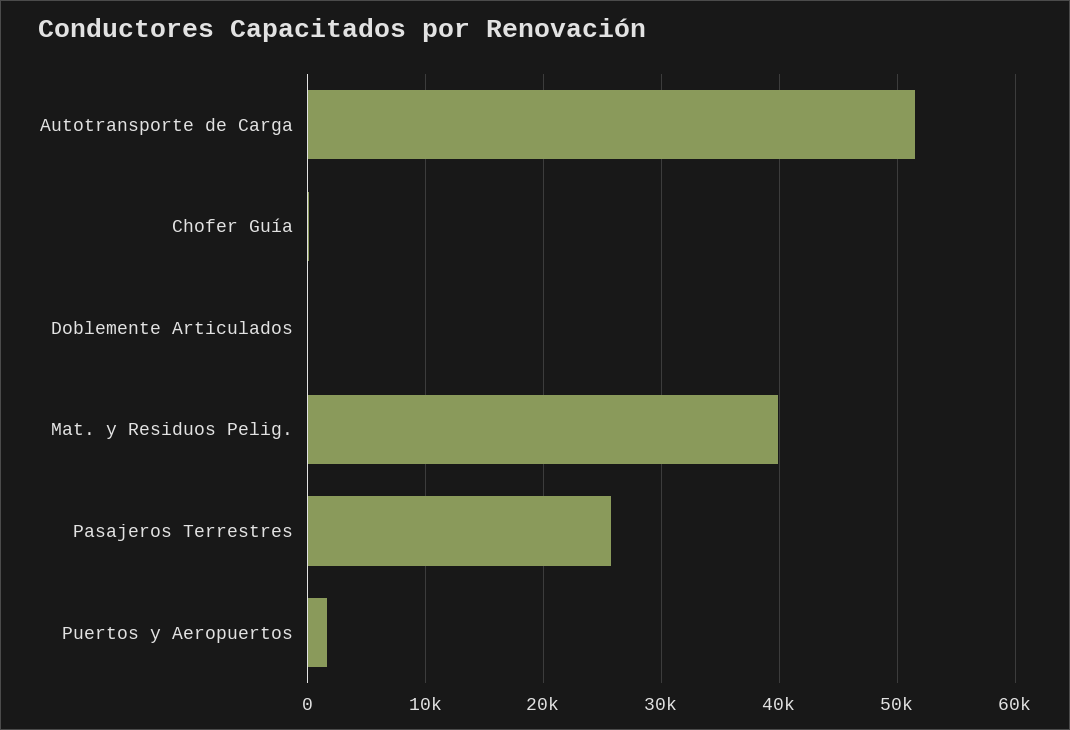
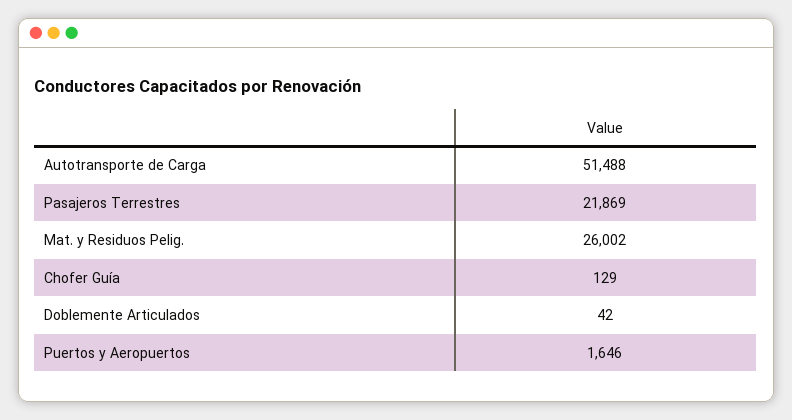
Mat. y Residuos Pelig.: 40000 -> 26002
Pasajeros Terrestres: 26000 -> 21869

